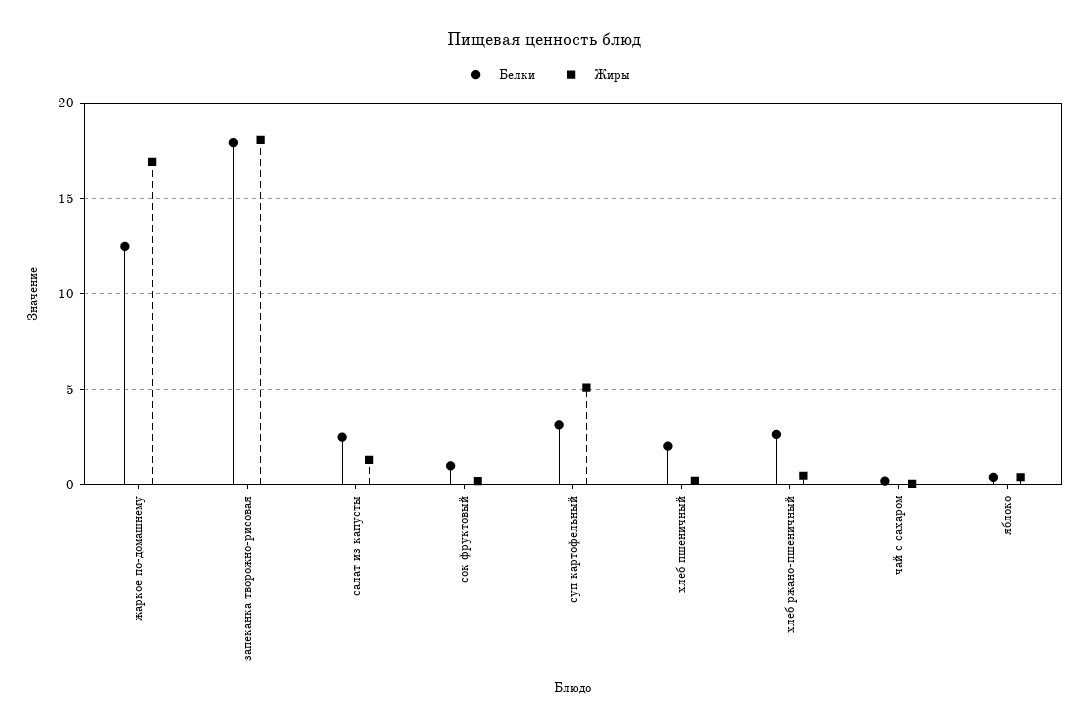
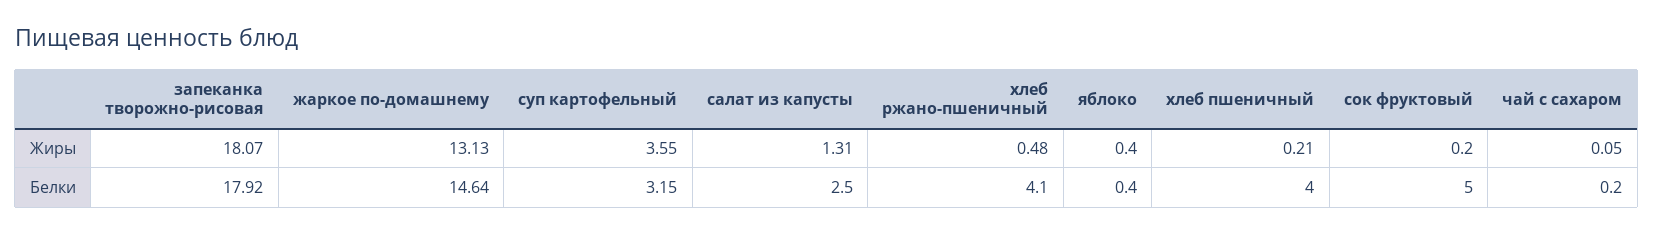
Белки, жаркое по-домашнему: 12.5 -> 14.64
Жиры, жаркое по-домашнему: 17 -> 13.13
Белки, сок фруктовый: 1 -> 5
Жиры, суп картофельный: 5 -> 3.55
Белки, хлеб пшеничный: 2 -> 4
Белки, хлеб ржано-пшеничный: 2.5 -> 4.1

